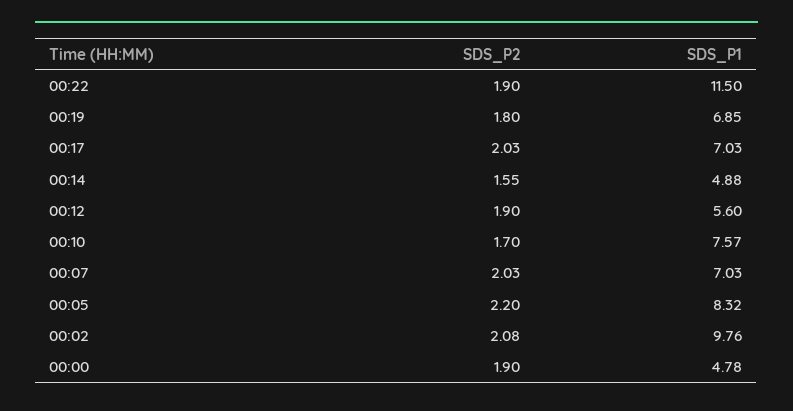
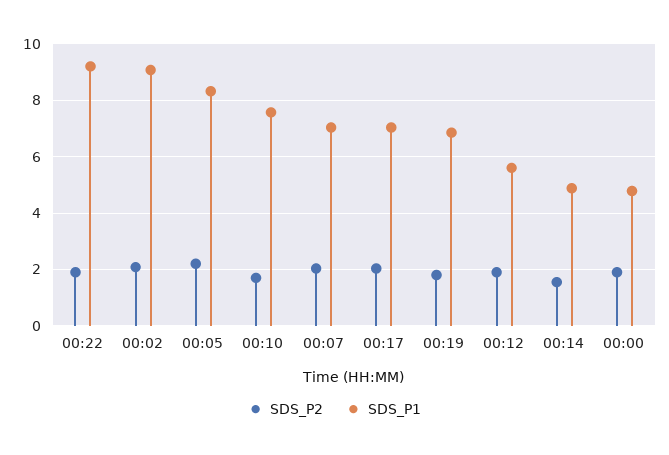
SDS_P1, 00:22: 11.5 -> 9.25
SDS_P1, 00:02: 9.76 -> 9

